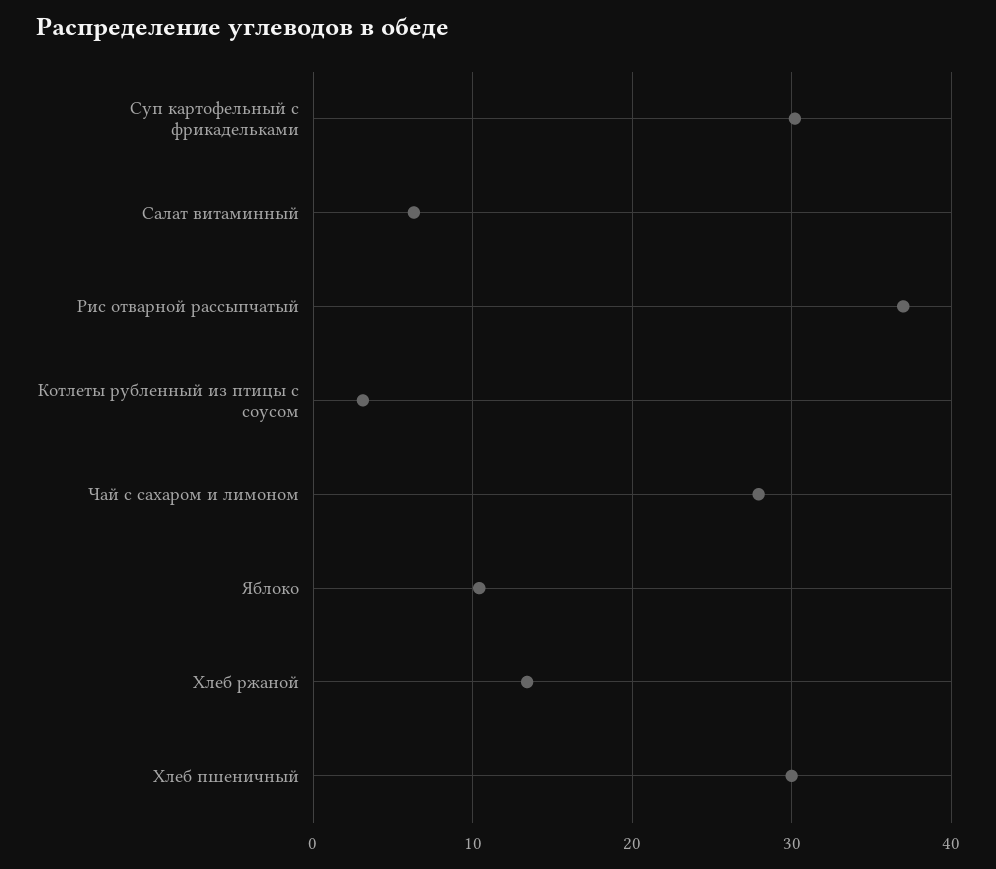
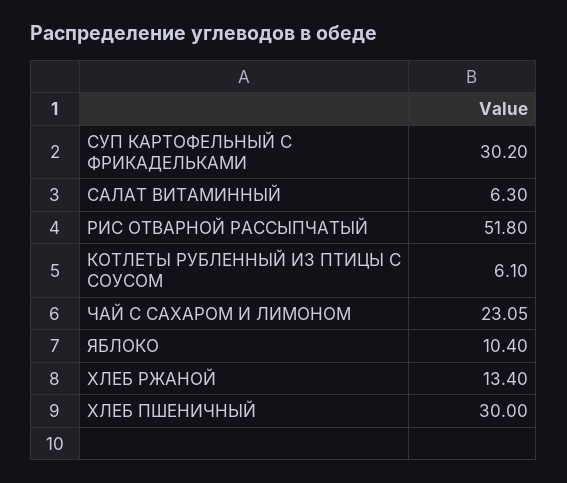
Рис отварной рассыпчатый: 37 -> 51.8
Котлеты рубленный из птицы с соусом: 3 -> 6.1
Чай с сахаром и лимоном: 28 -> 23.05

